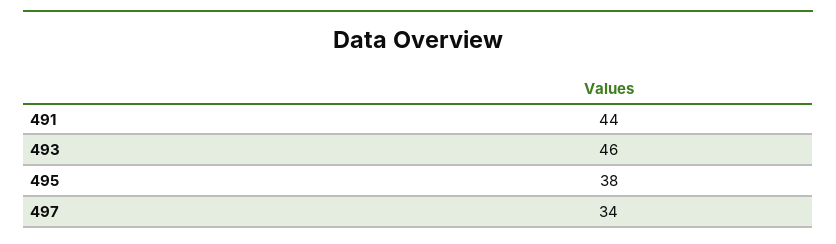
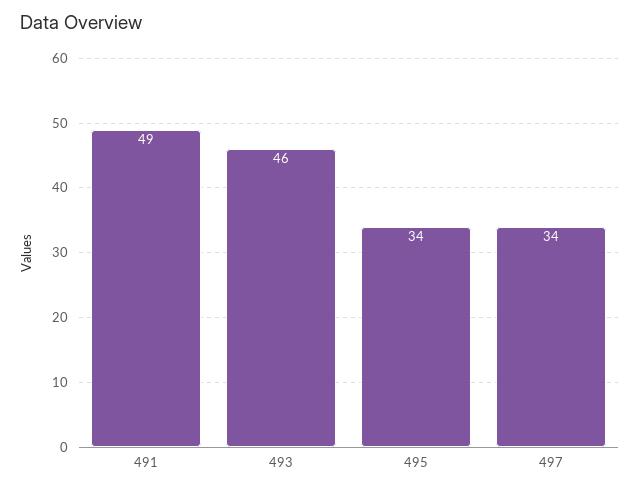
491: 44 -> 49
495: 38 -> 34

